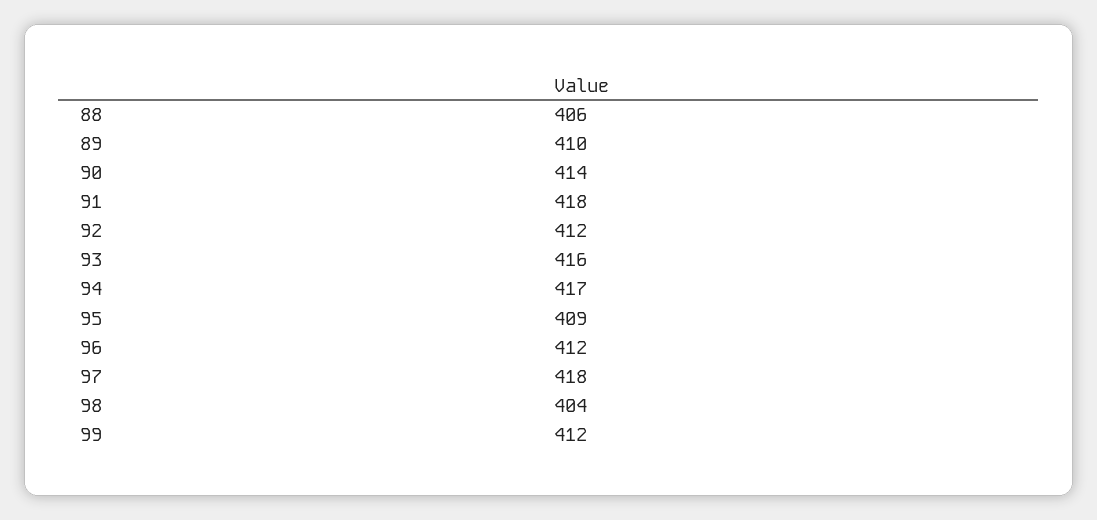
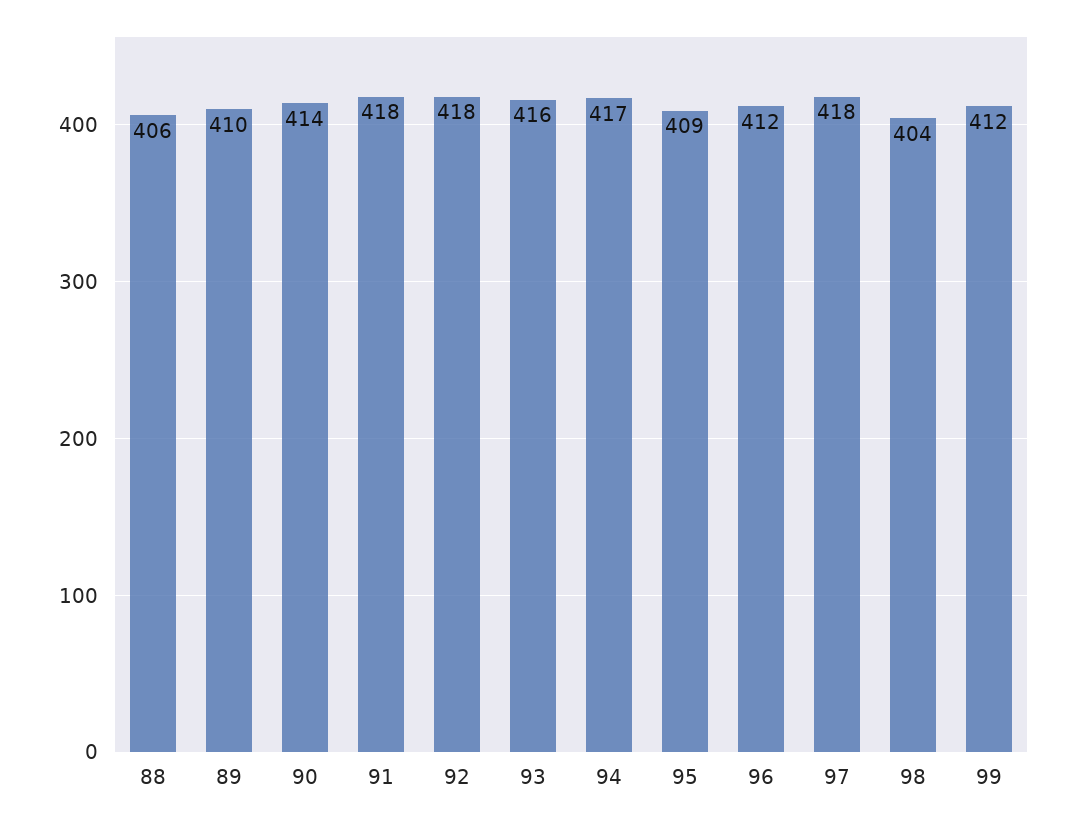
92: 412 -> 418

